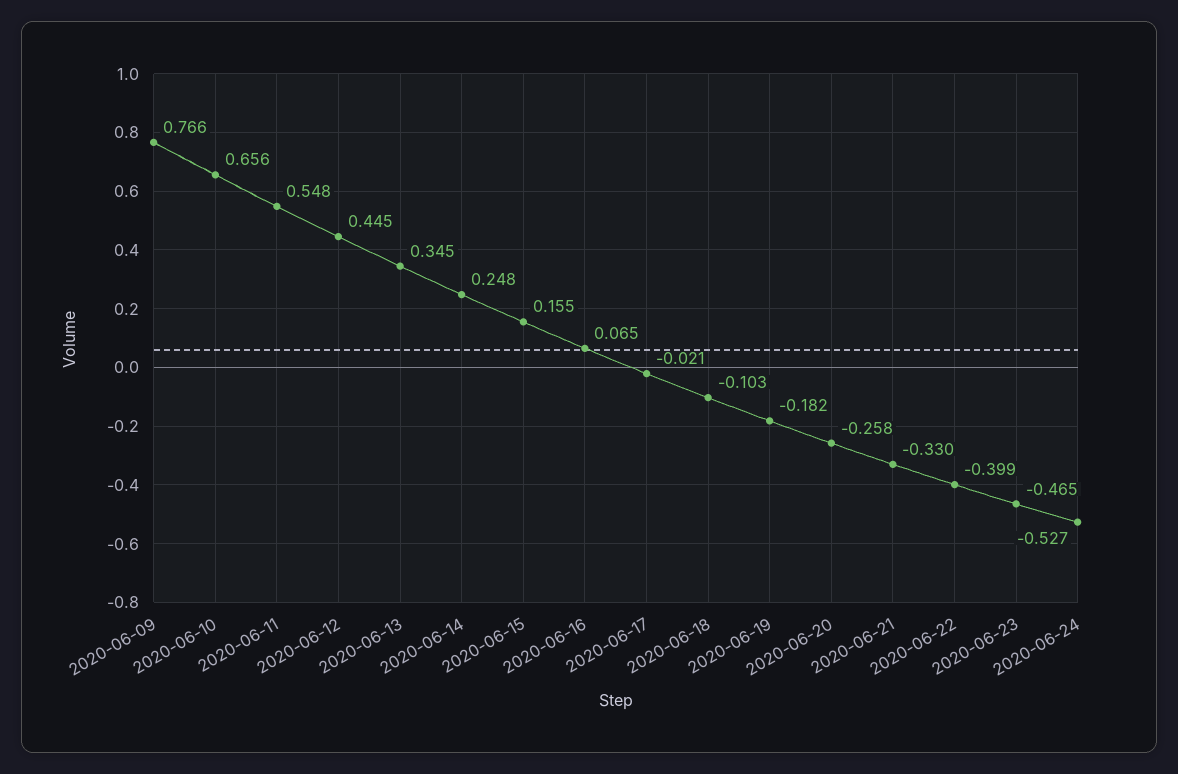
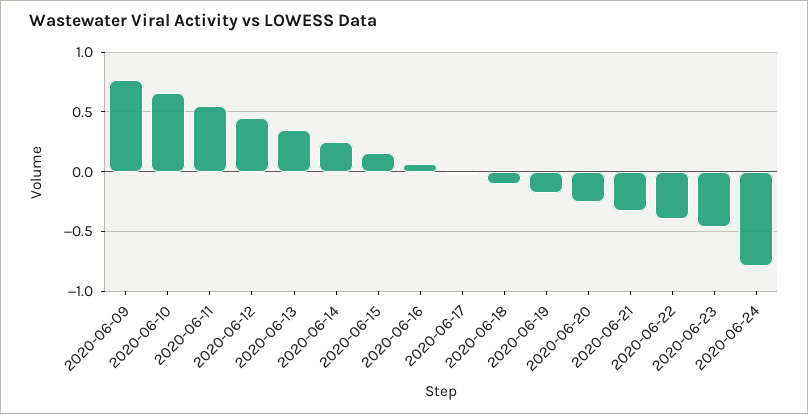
2020-06-24: -0.527 -> -0.8

